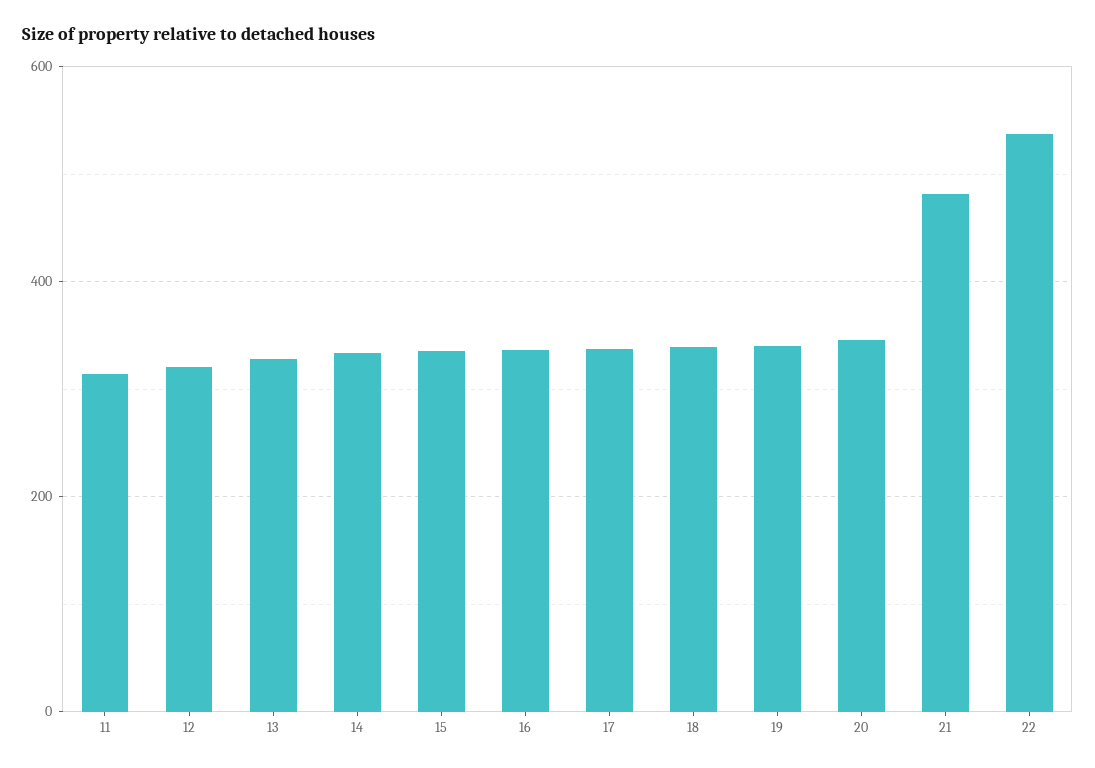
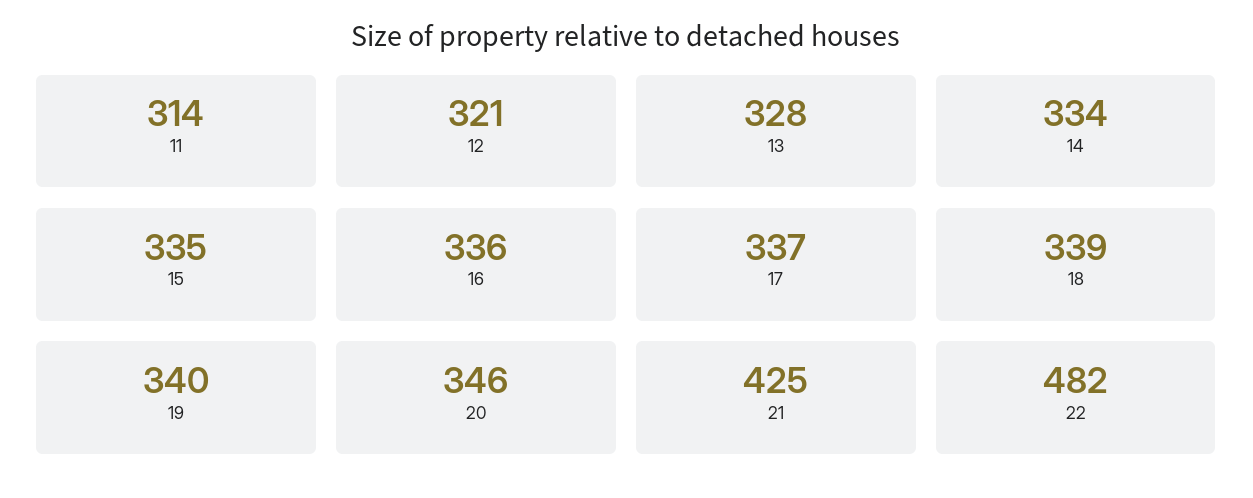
21: 480 -> 425
22: 540 -> 482

